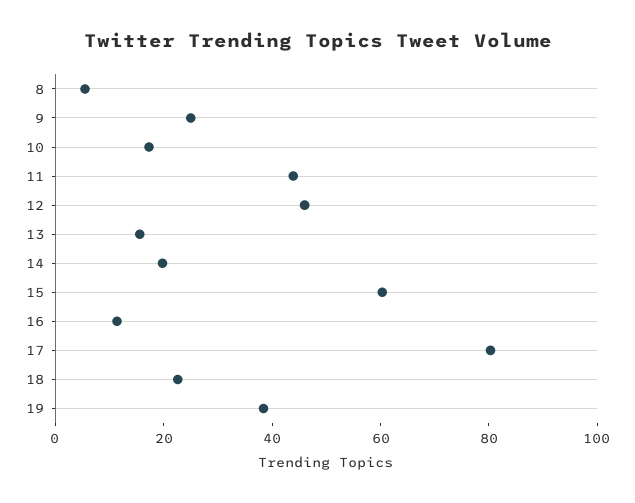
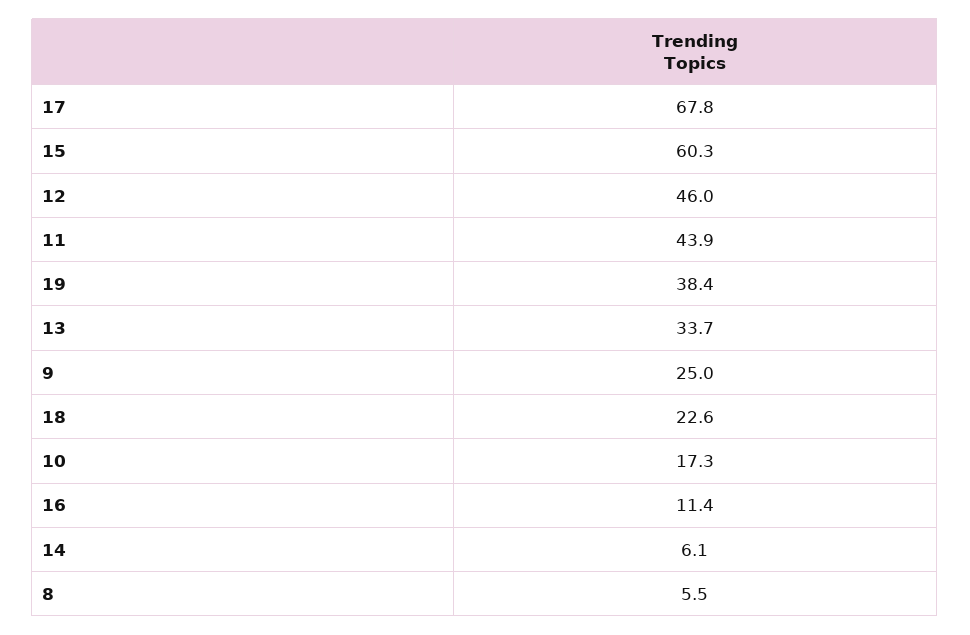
13: 15 -> 33.7
14: 20 -> 6.1
17: 80 -> 67.8

